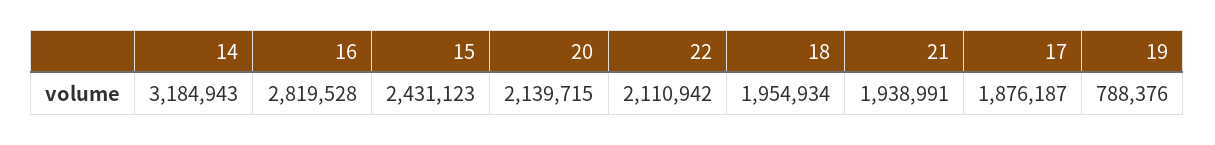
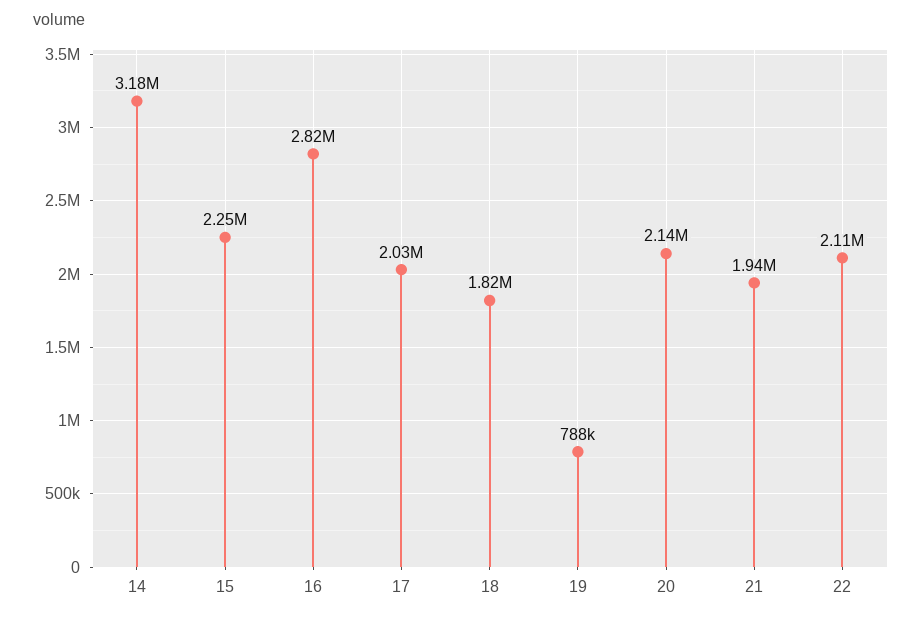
15: 2431123 -> 2250000
18: 1954934 -> 1820000
17: 1876187 -> 2030000

